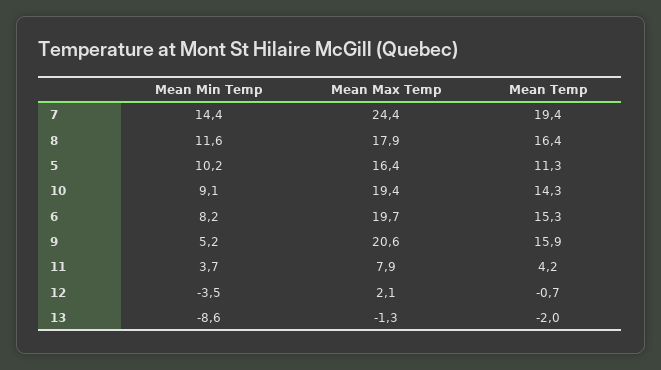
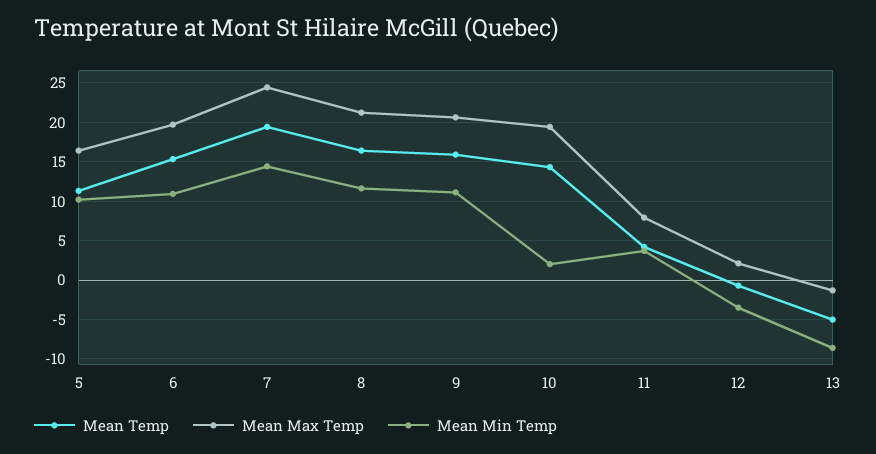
Mean Max Temp, 8: 17.9 -> 21
Mean Min Temp, 10: 9.1 -> 2
Mean Min Temp, 6: 8.2 -> 11
Mean Min Temp, 9: 5.2 -> 11
Mean Temp, 13: -2 -> -5

